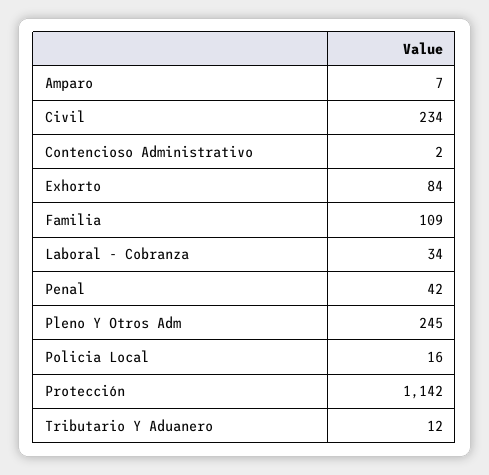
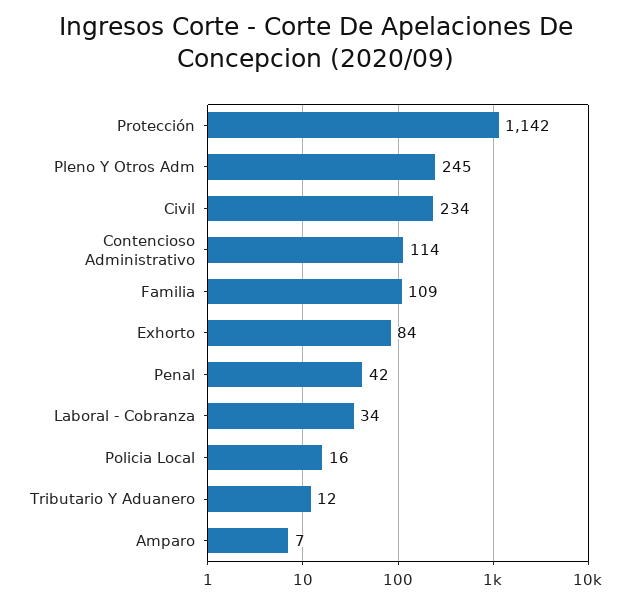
Contencioso Administrativo: 2 -> 114

